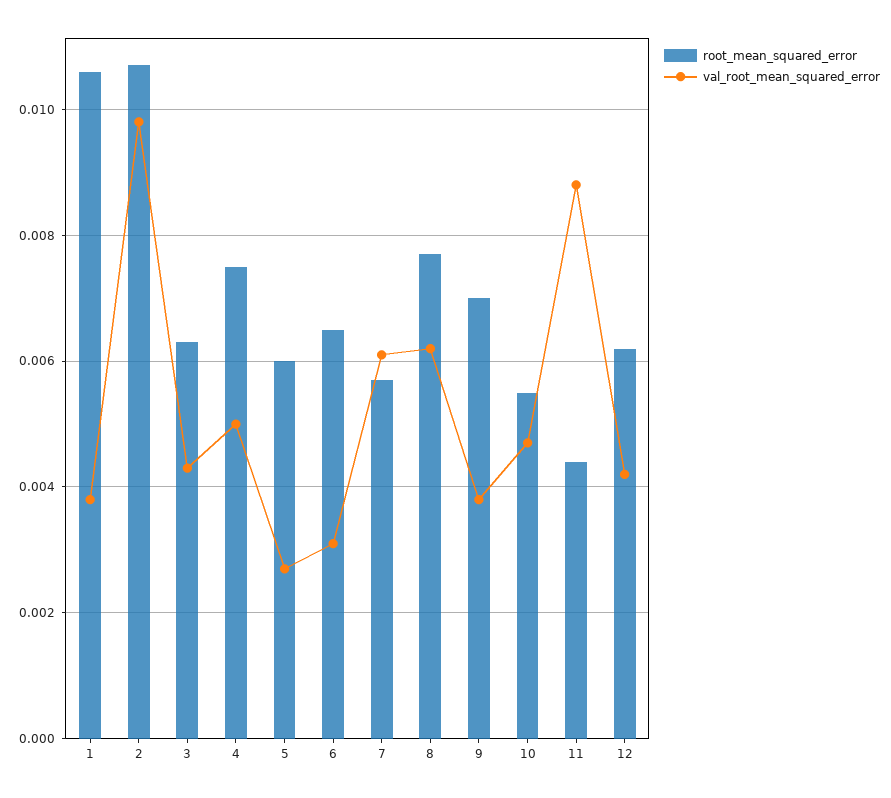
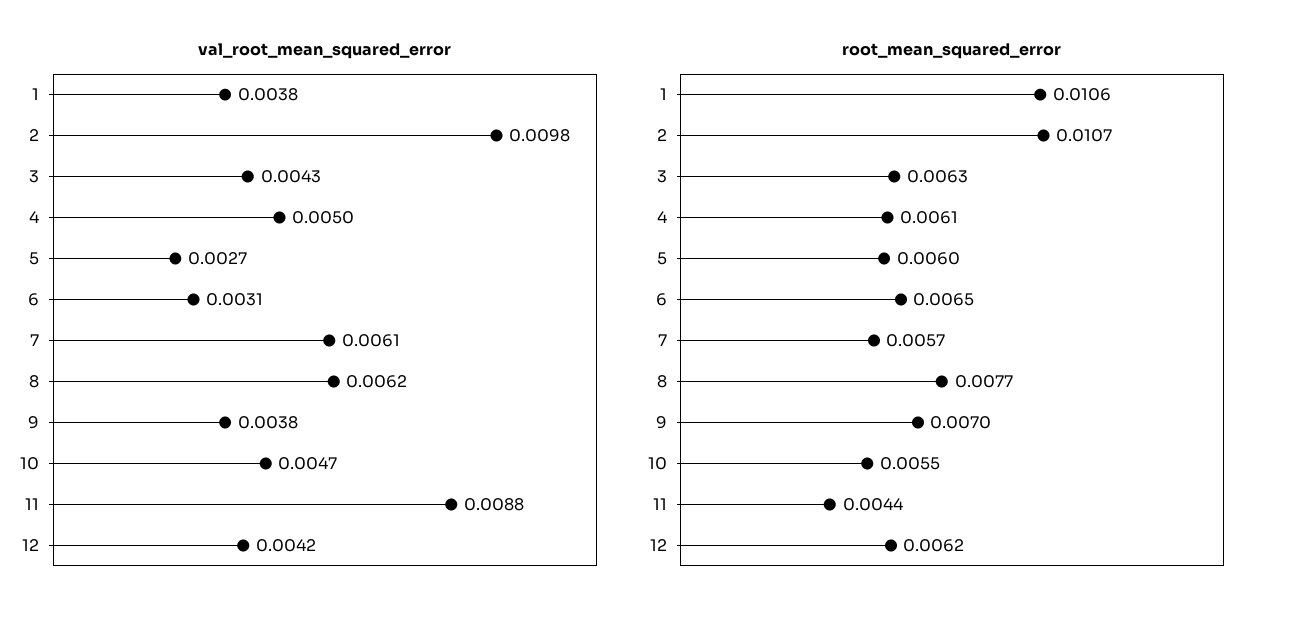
root_mean_squared_error, 4: 0.0075 -> 0.0061

